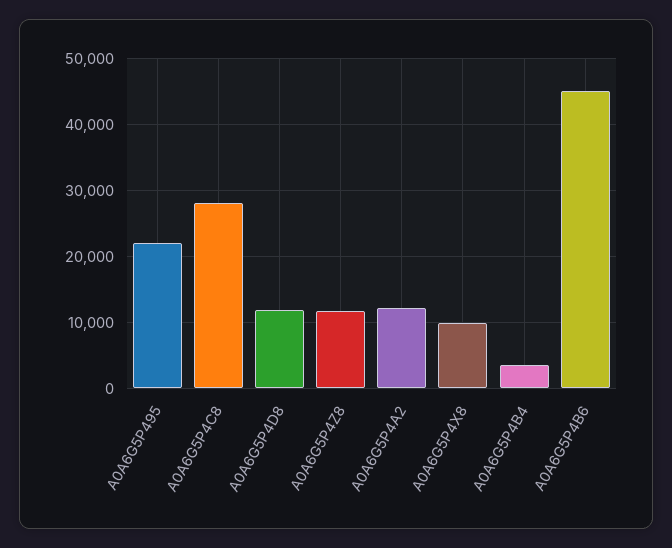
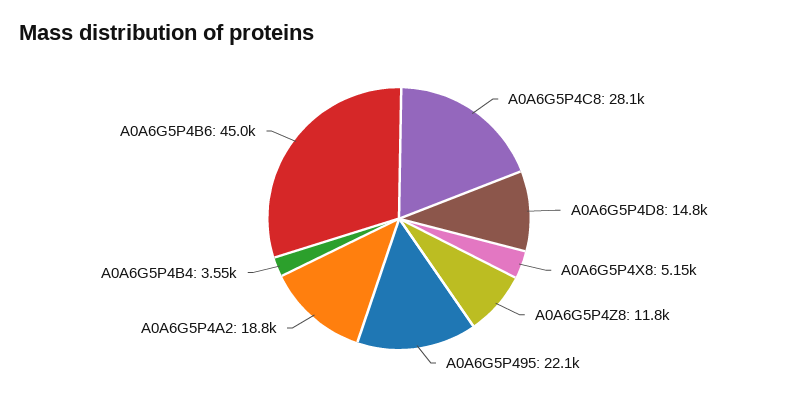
A0A6G5P4D8: 12000 -> 14800
A0A6G5P4A2: 12000 -> 18800
A0A6G5P4X8: 10000 -> 5150

